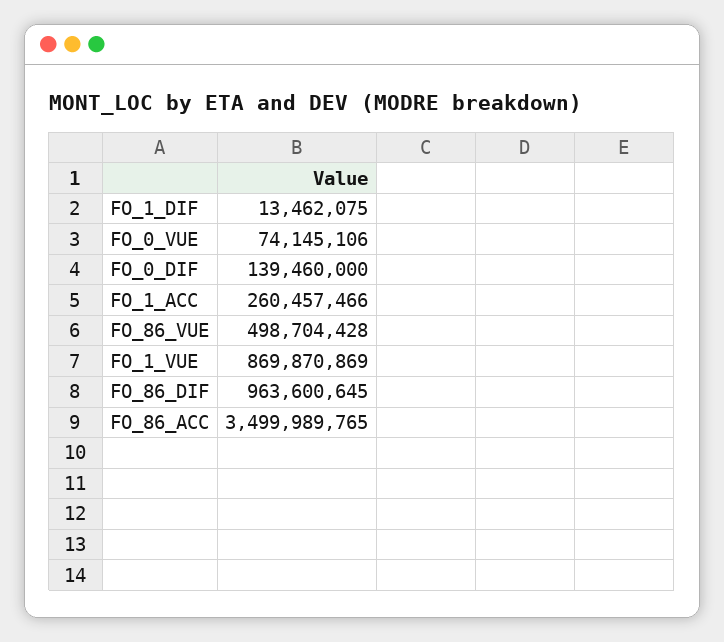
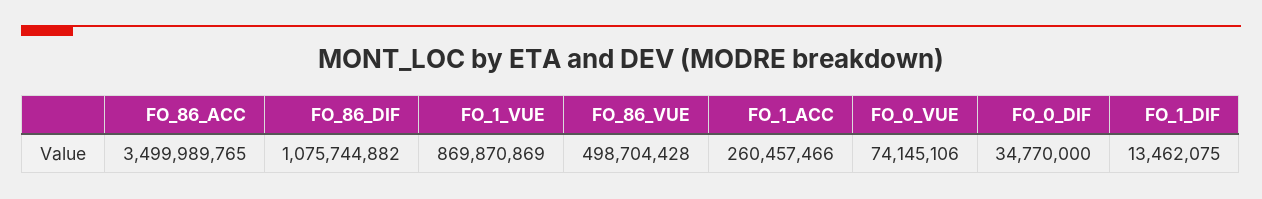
FO_0_DIF: 139460000 -> 34770000
FO_86_DIF: 963600645 -> 1075744882

